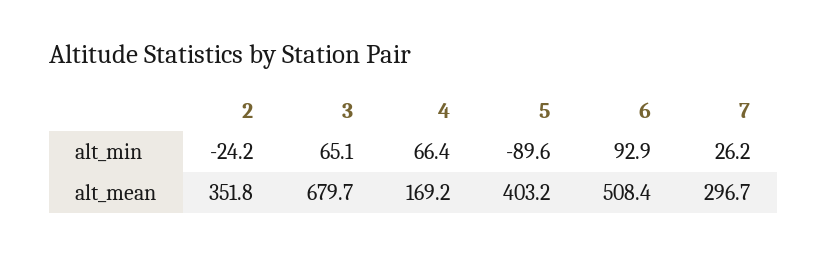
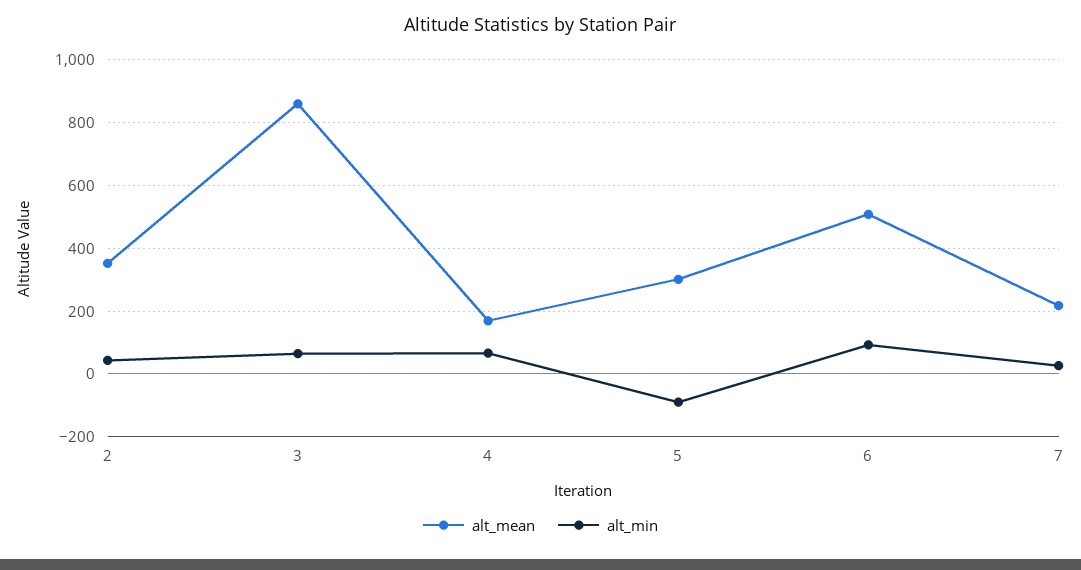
alt_min, 2: -24.2 -> 40
alt_mean, 3: 679.7 -> 860
alt_mean, 5: 403.2 -> 300
alt_mean, 7: 296.7 -> 220

